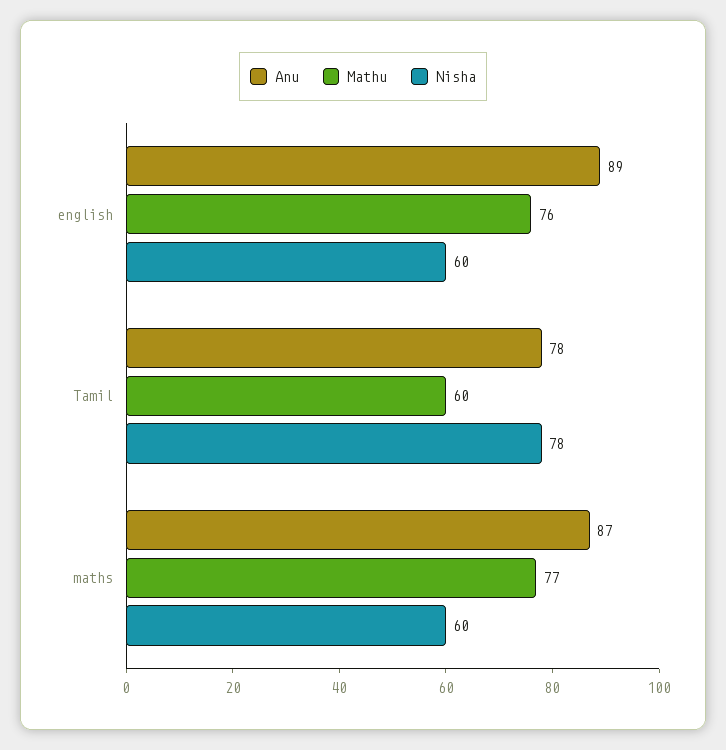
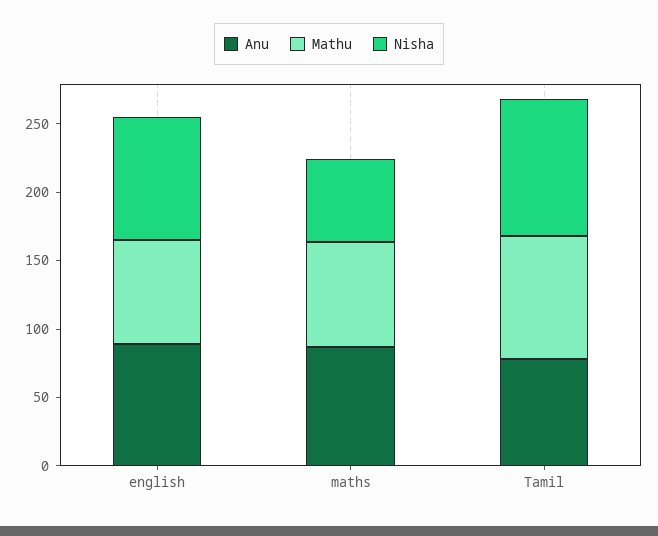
Nisha, english: 60 -> 90
Mathu, Tamil: 60 -> 90
Nisha, Tamil: 78 -> 100

